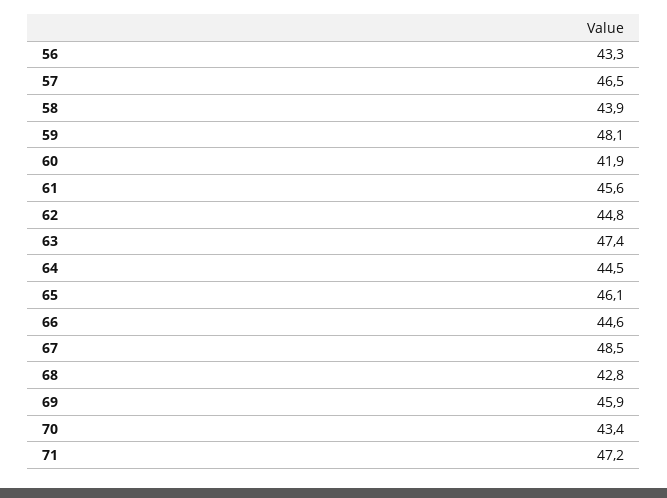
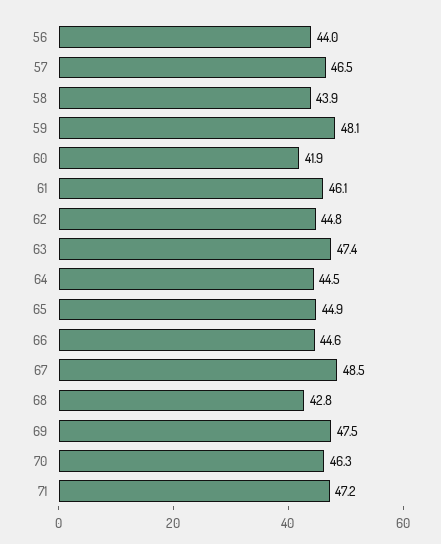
56: 43.3 -> 44
61: 45.6 -> 46.1
65: 46.1 -> 44.9
69: 45.9 -> 47.5
70: 43.4 -> 46.3

